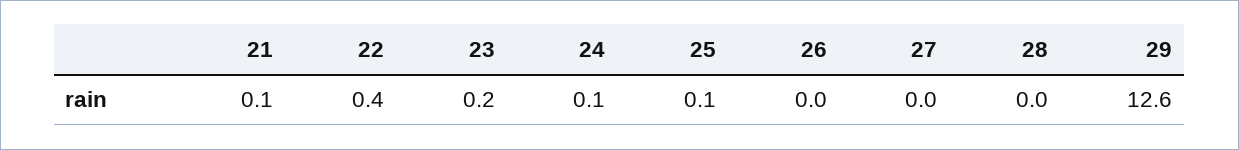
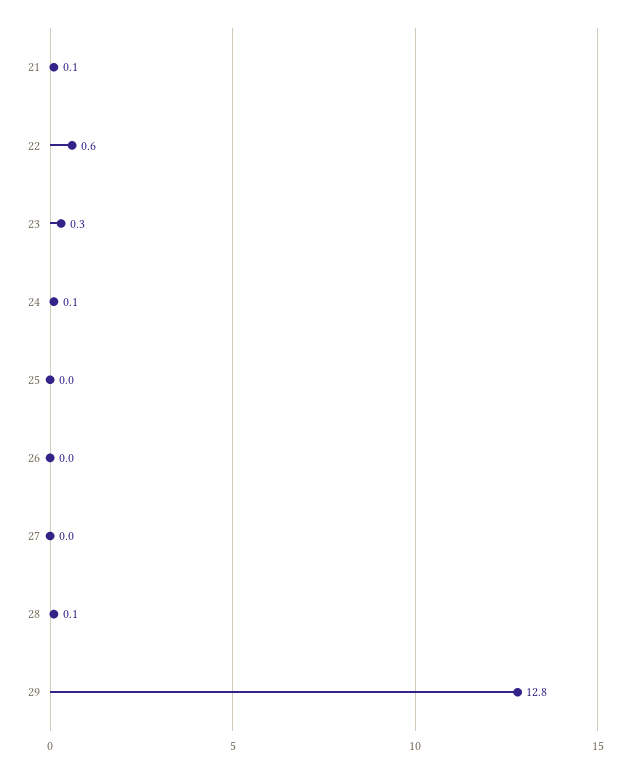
22: 0.4 -> 0.6
23: 0.2 -> 0.3
25: 0.1 -> 0
28: 0 -> 0.1
29: 12.6 -> 12.8

